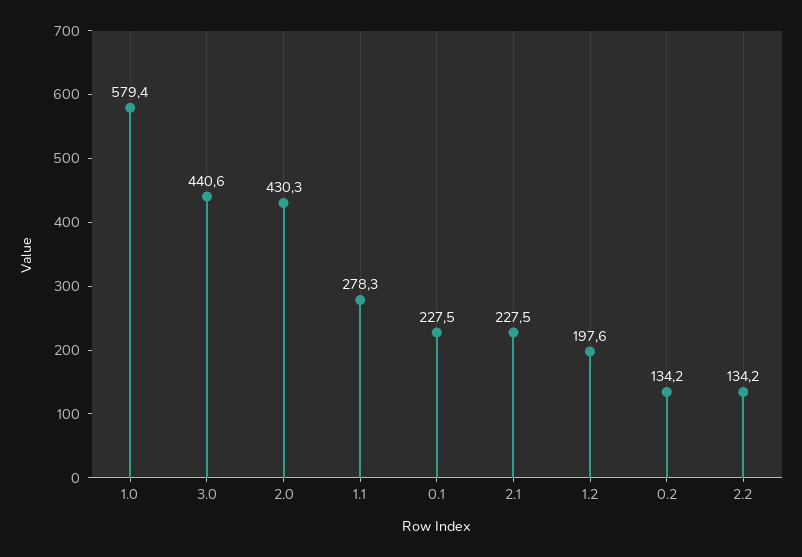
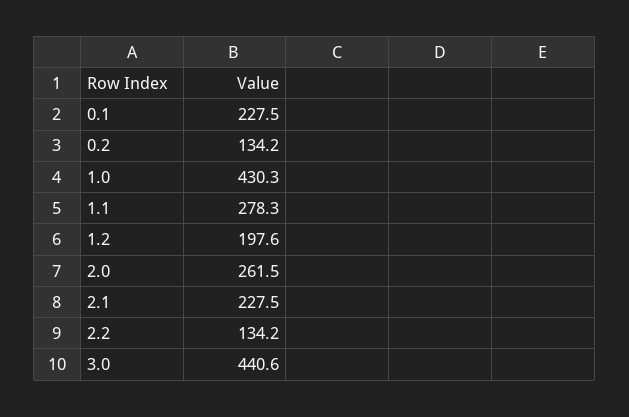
1.0: 579.4 -> 430.3
2.0: 430.3 -> 261.5

